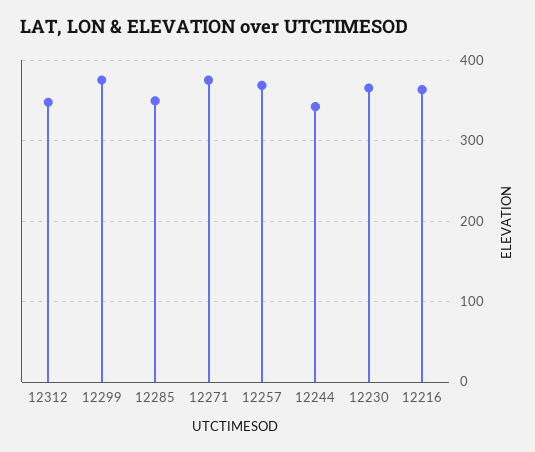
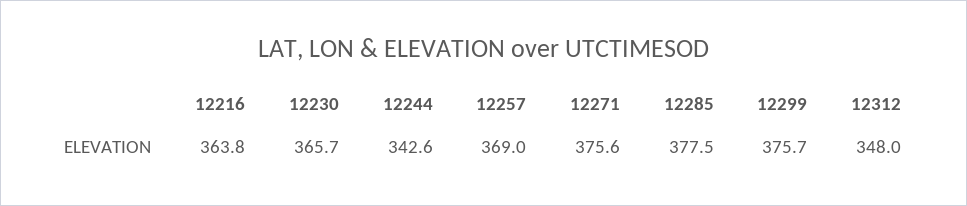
12285: 350 -> 377.5

